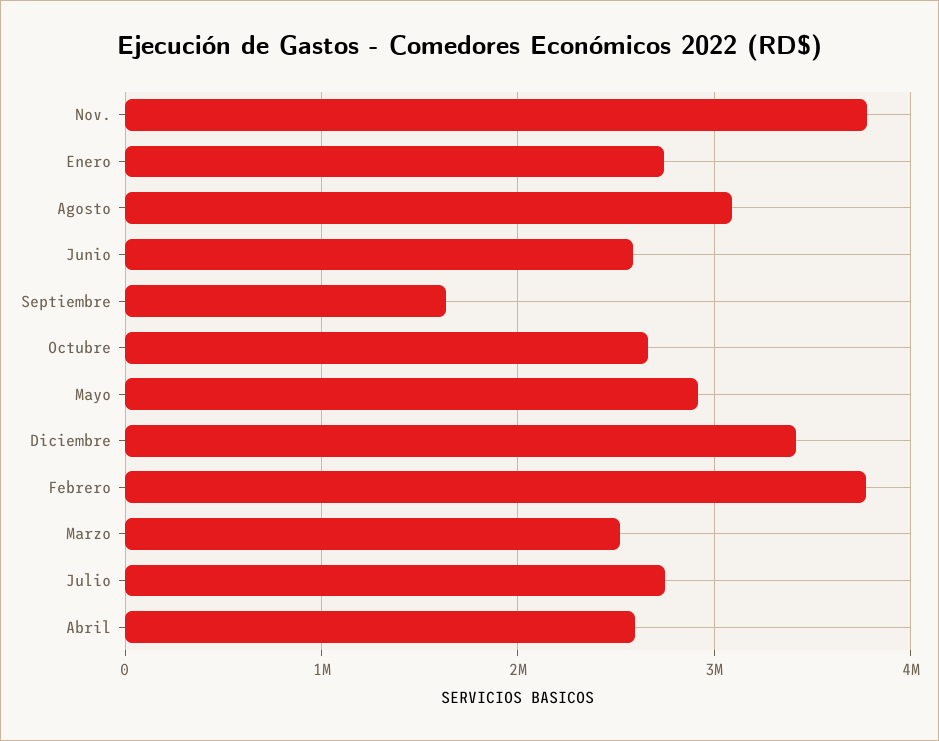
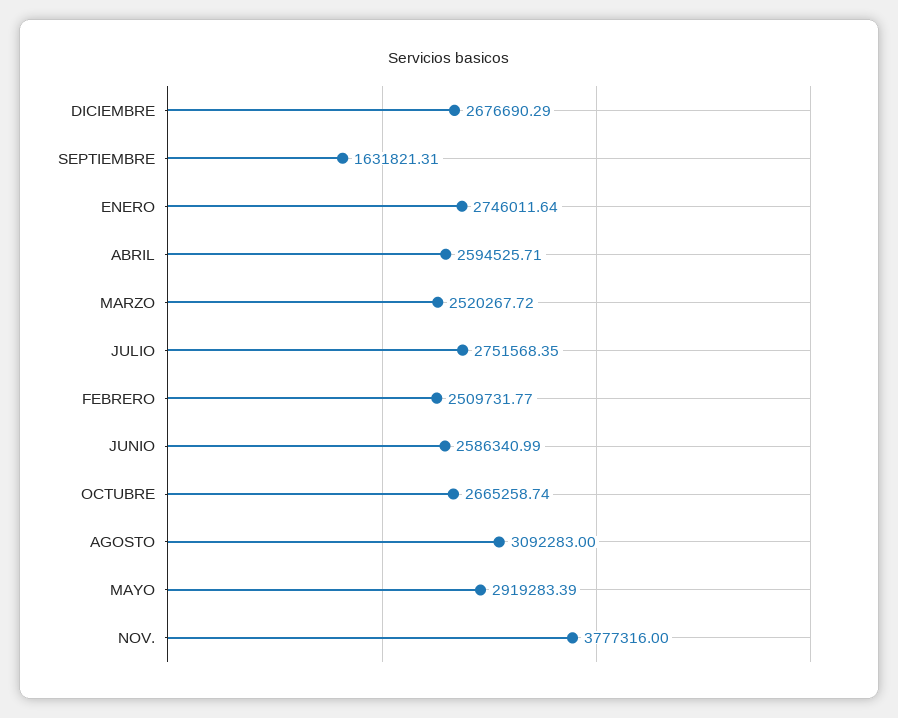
Diciembre: 3400000 -> 2676690.29
Febrero: 3800000 -> 2509731.77

